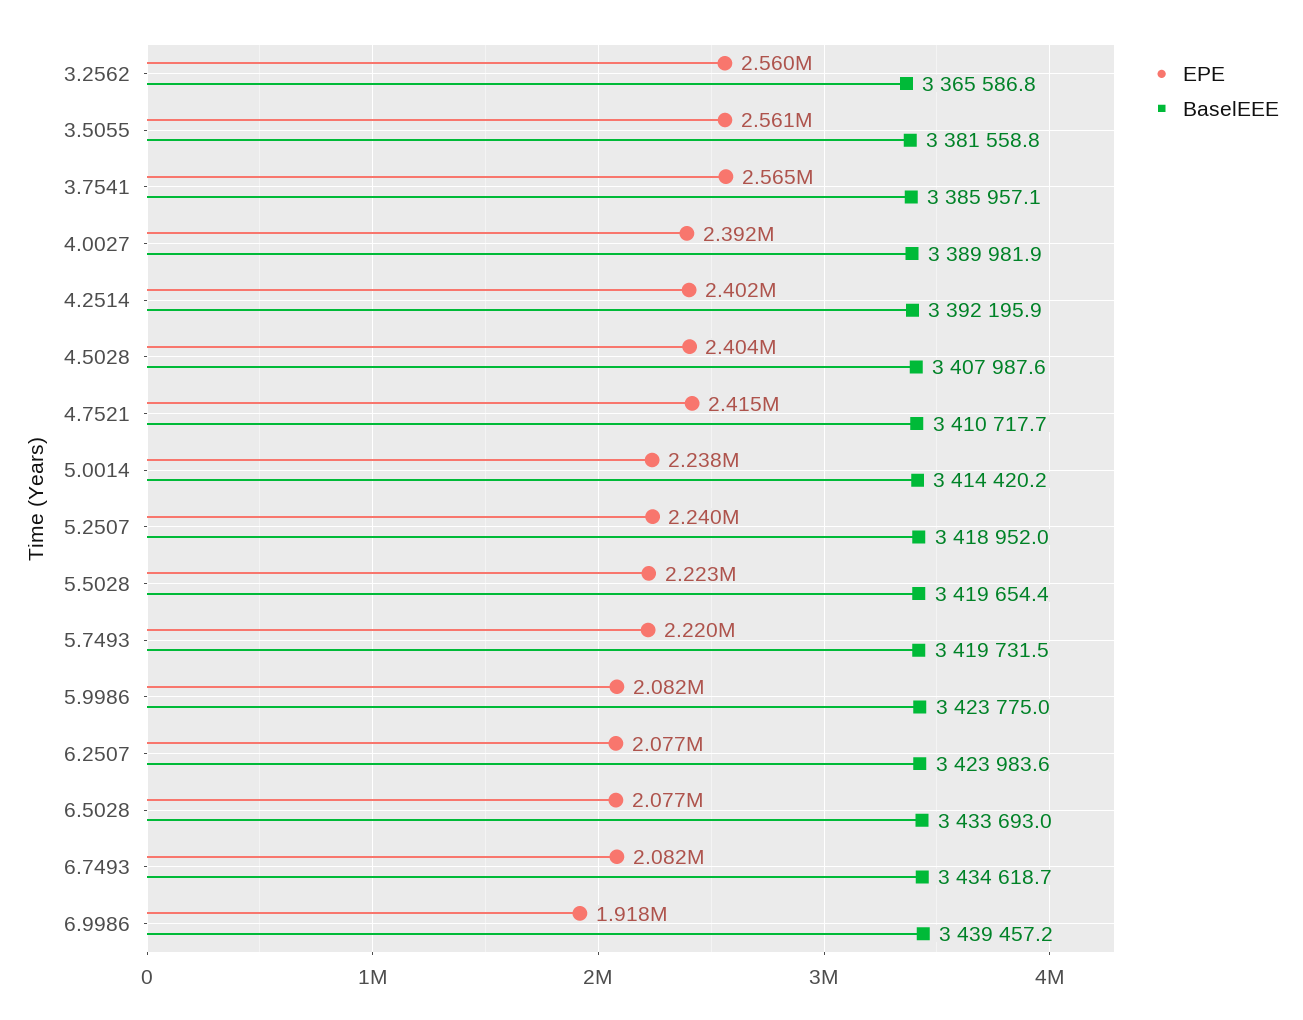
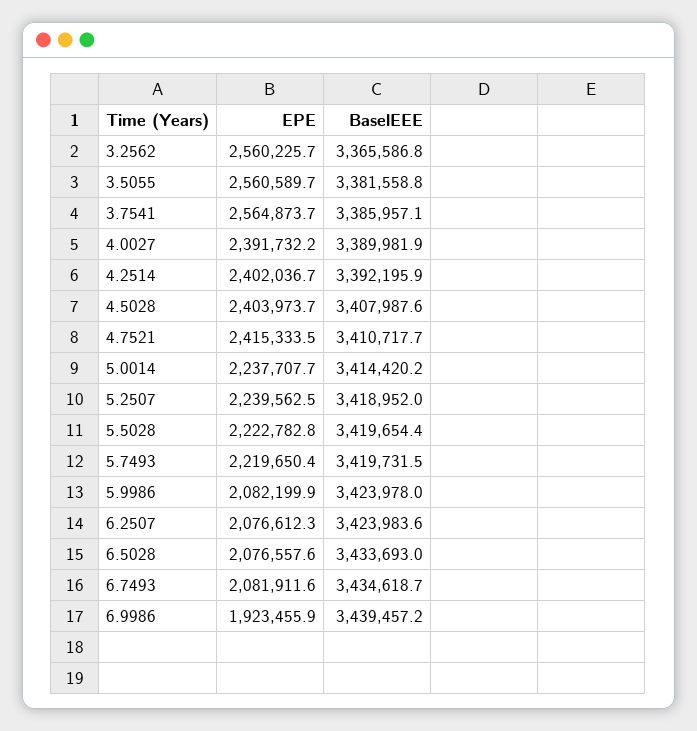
BaselEEE, 5.9986: 3423775 -> 3423978
EPE, 6.9986: 1918000 -> 1923455.9

